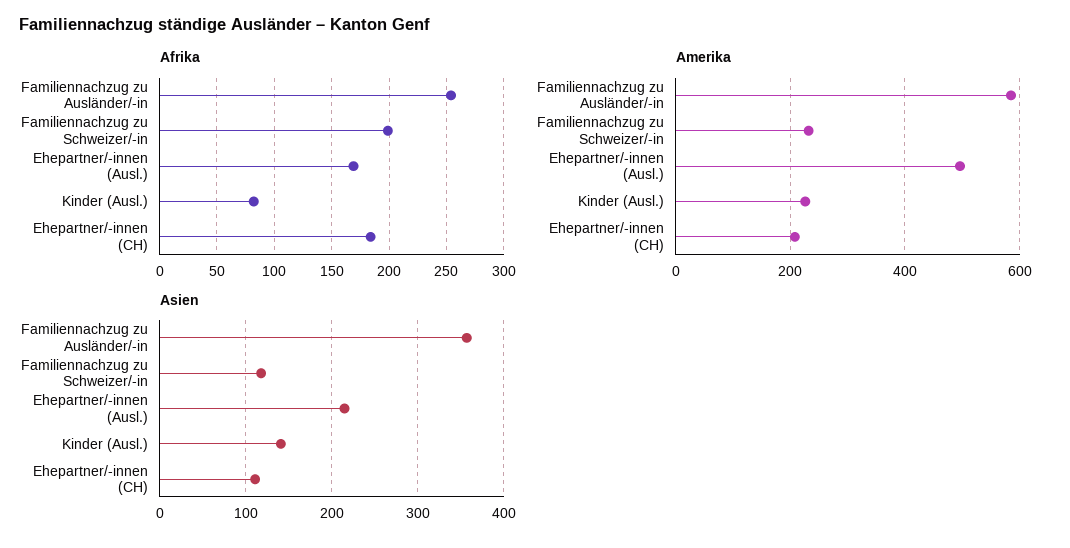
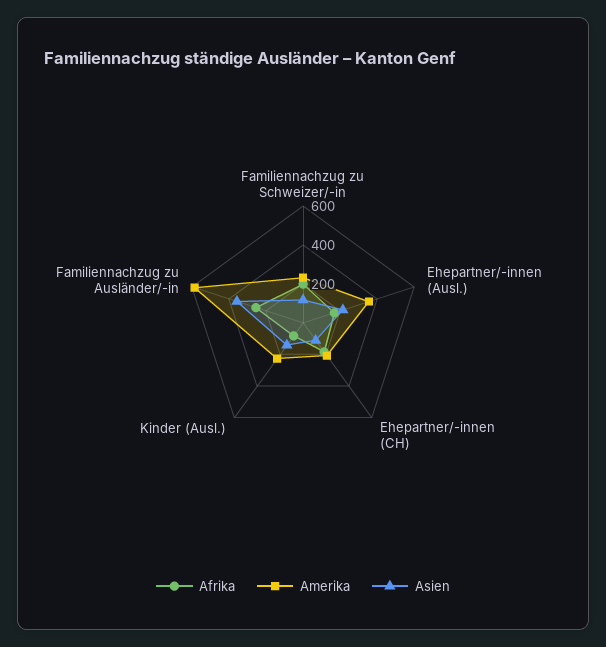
Amerika, Ehepartner/-innen (Ausl.): 500 -> 350

